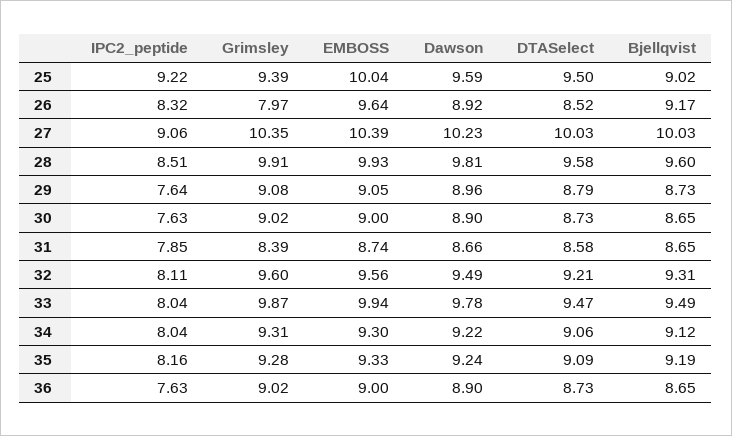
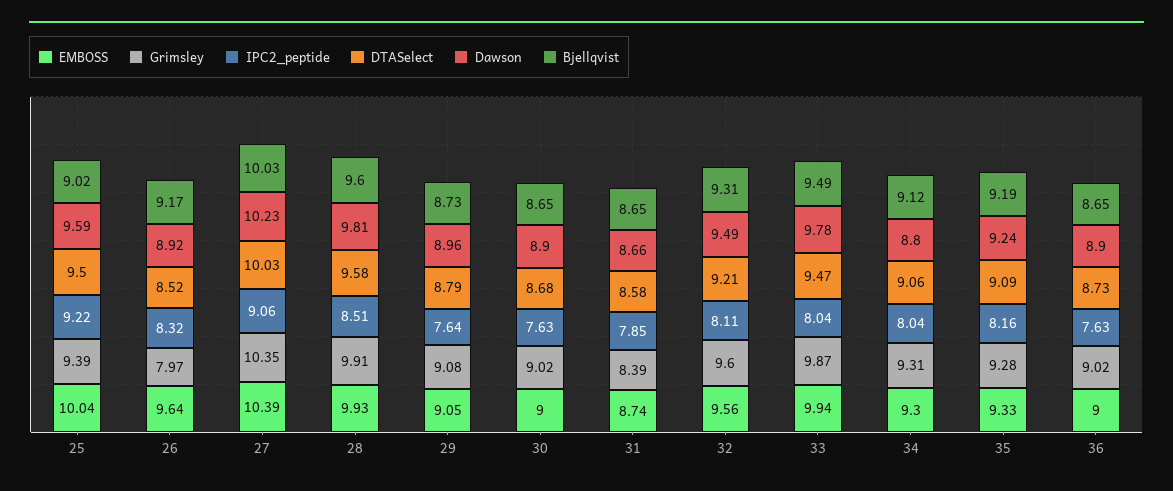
DTASelect, 30: 8.73 -> 8.68
Dawson, 34: 9.22 -> 8.8

